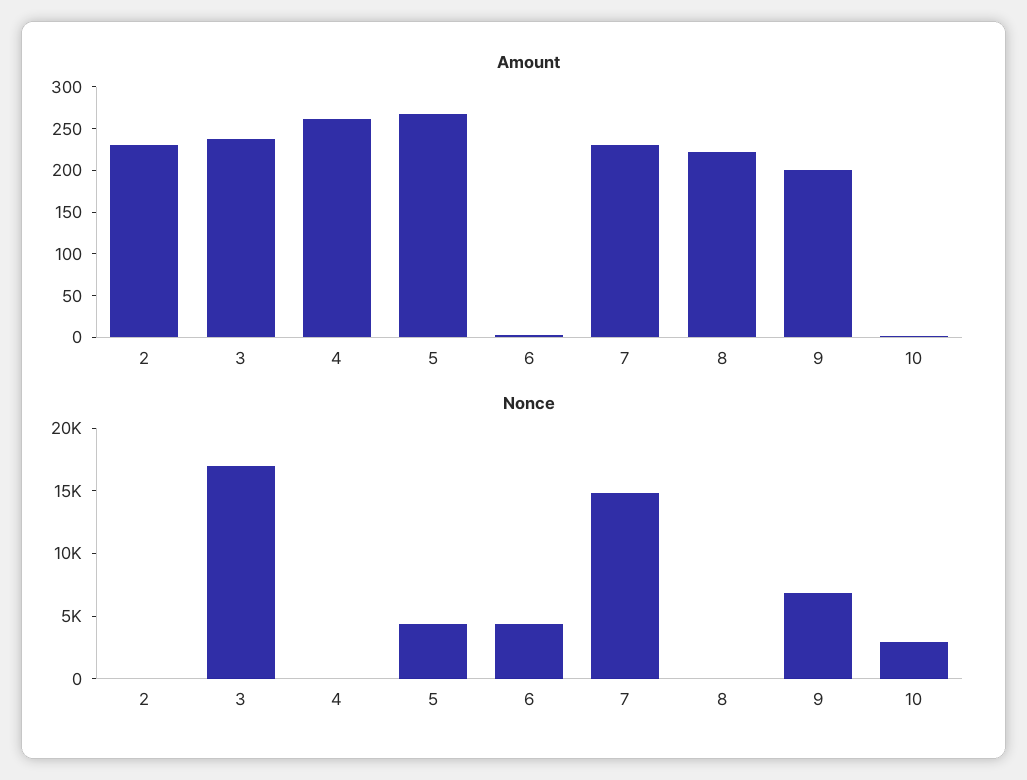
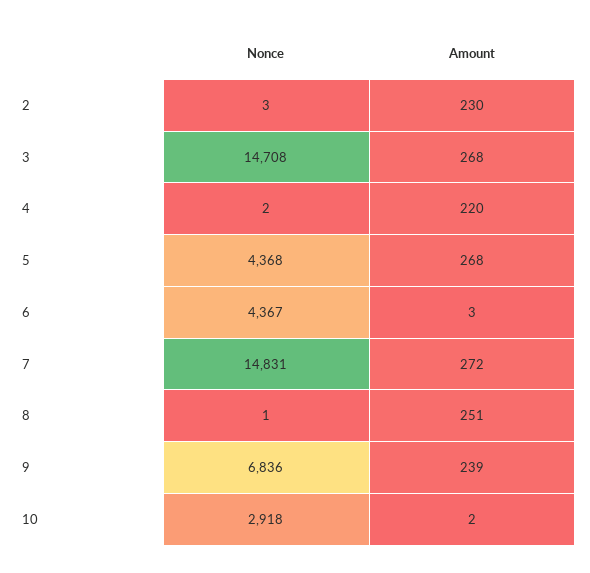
Amount, 3: 240 -> 268
Amount, 4: 260 -> 220
Amount, 7: 230 -> 272
Amount, 8: 220 -> 251
Amount, 9: 200 -> 239
Nonce, 3: 17000 -> 14708

